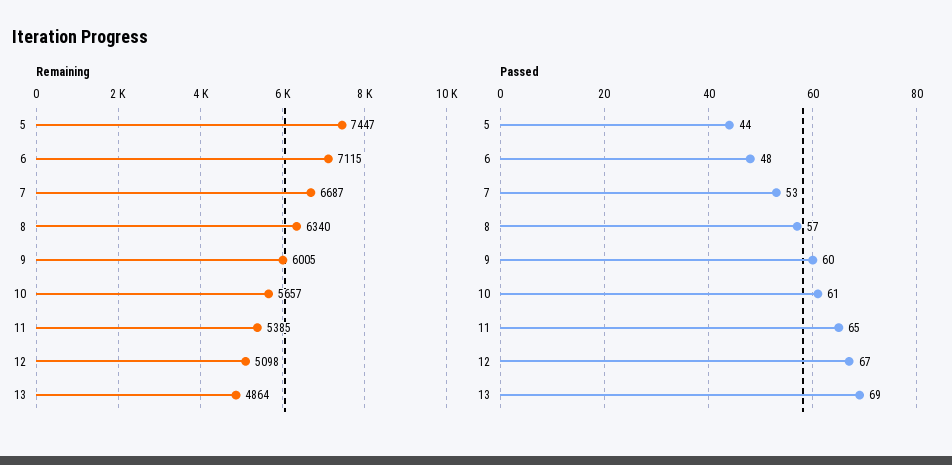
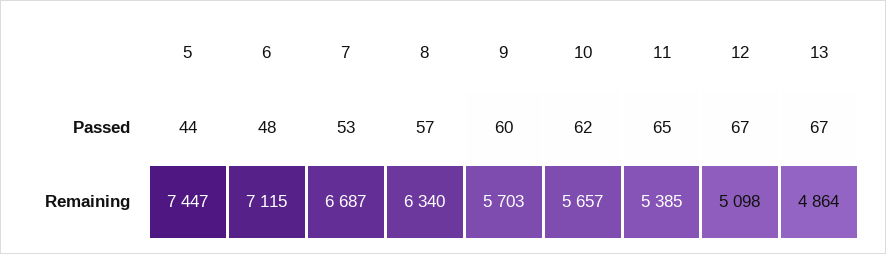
Remaining, 9: 6005 -> 5703
Passed, 10: 61 -> 62
Passed, 13: 69 -> 67

